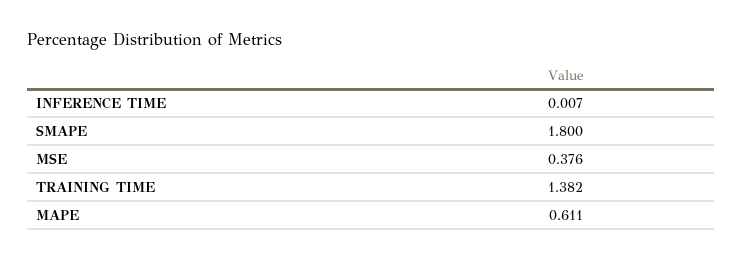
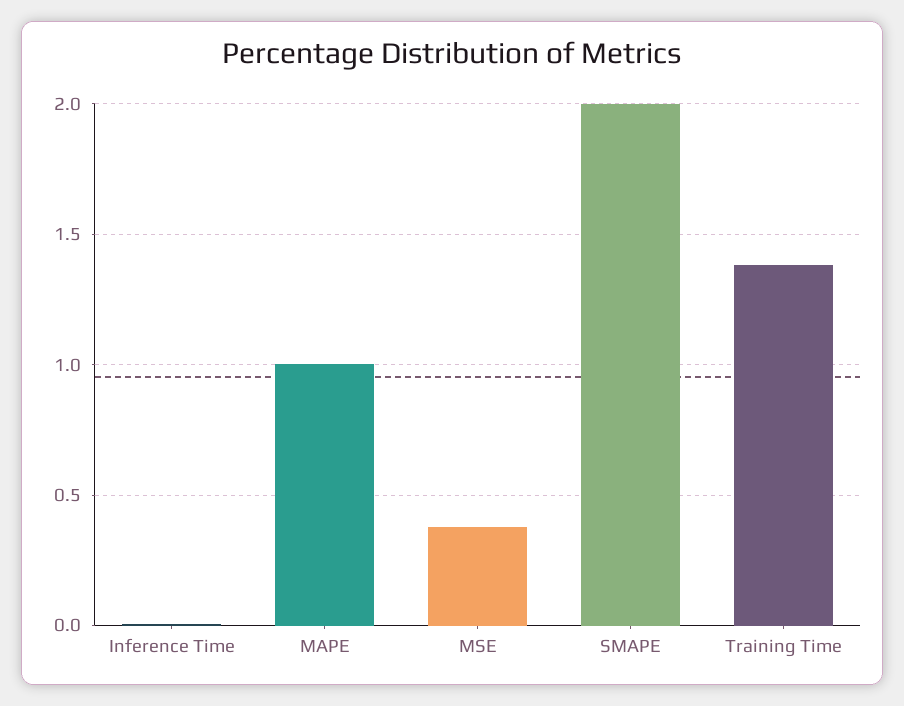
SMAPE: 1.8 -> 2
MAPE: 0.611 -> 1

